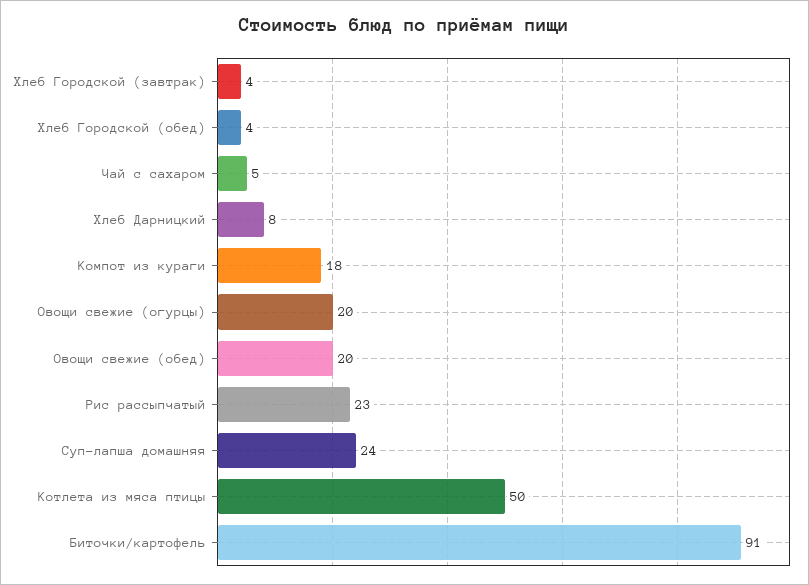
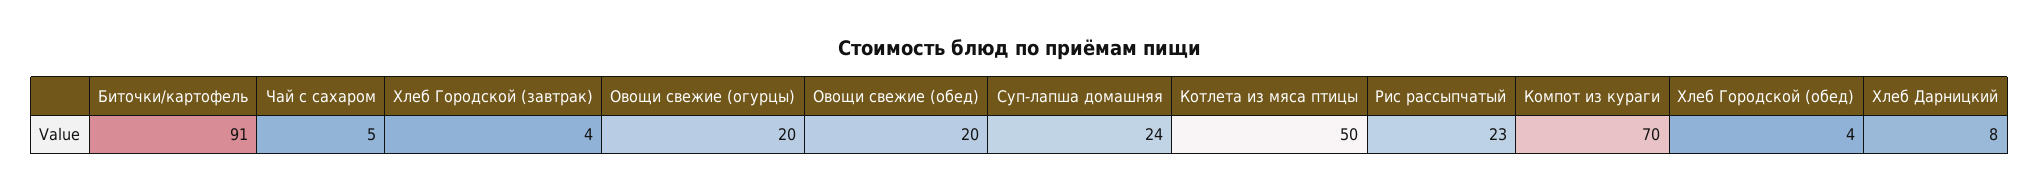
Компот из кураги: 18 -> 70

